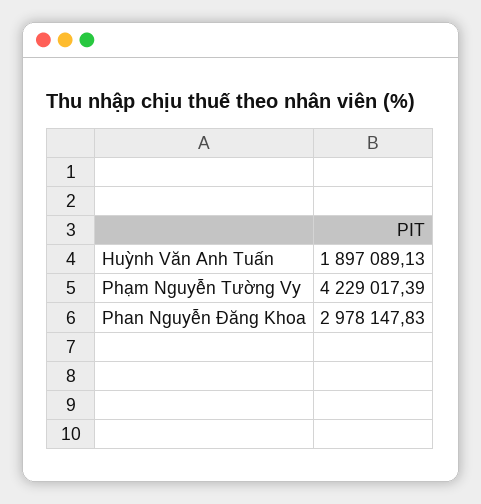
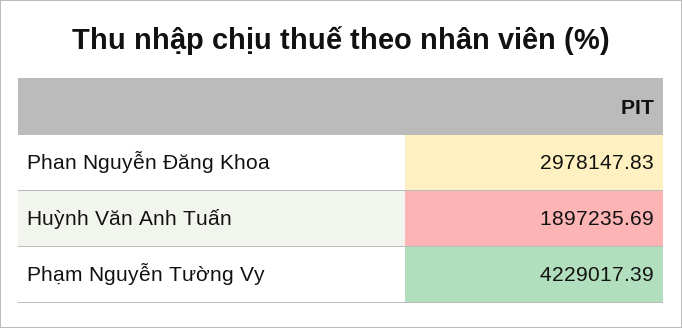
Huỳnh Văn Anh Tuấn: 1897089.13 -> 1897235.69

